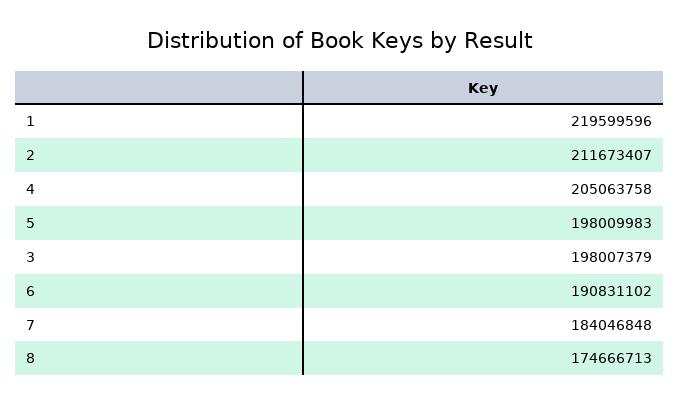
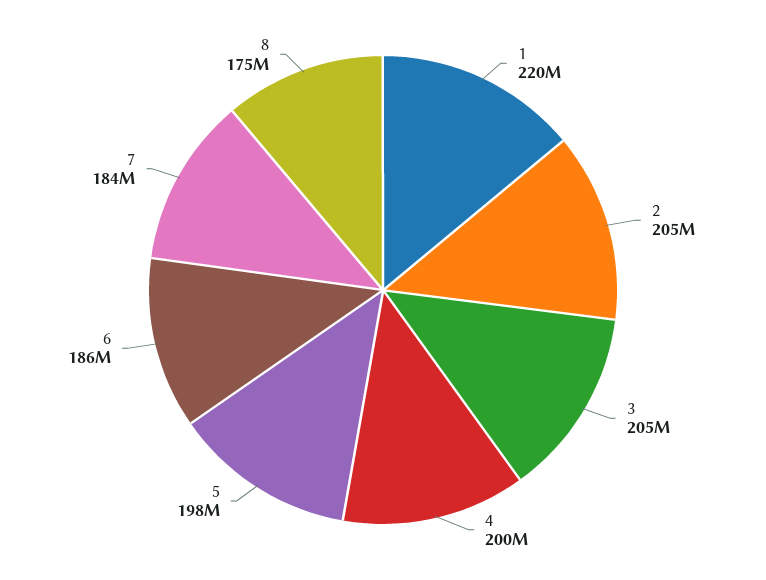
2: 211673407 -> 205000000
4: 205063758 -> 200000000
3: 198007379 -> 205000000
6: 190831102 -> 186000000

